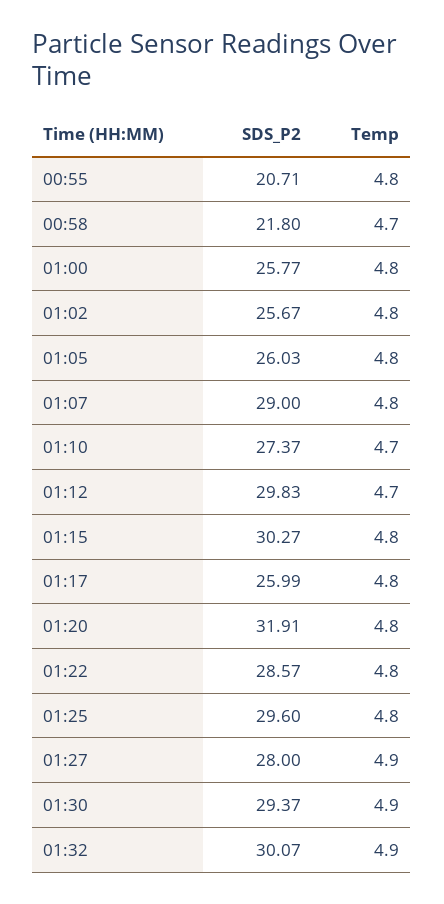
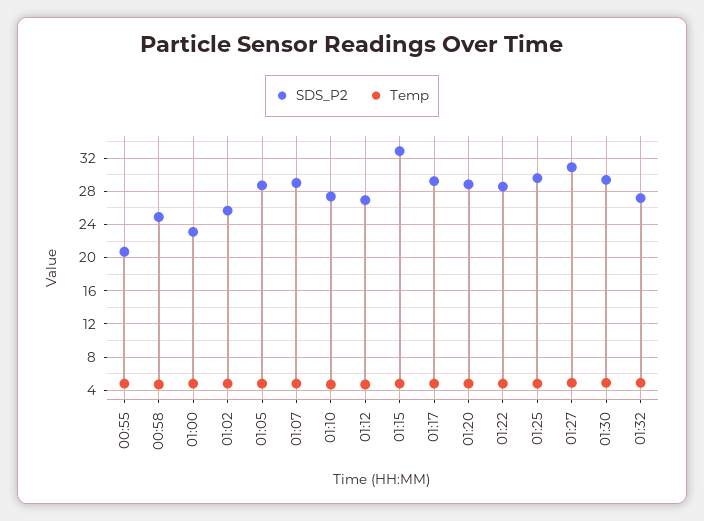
SDS_P2, 00:58: 21.8 -> 25
SDS_P2, 01:00: 25.77 -> 23
SDS_P2, 01:05: 26.03 -> 29
SDS_P2, 01:12: 29.83 -> 27
SDS_P2, 01:15: 30.27 -> 33
SDS_P2, 01:17: 25.99 -> 29
SDS_P2, 01:20: 31.91 -> 29
SDS_P2, 01:27: 28 -> 31
SDS_P2, 01:32: 30.07 -> 27

